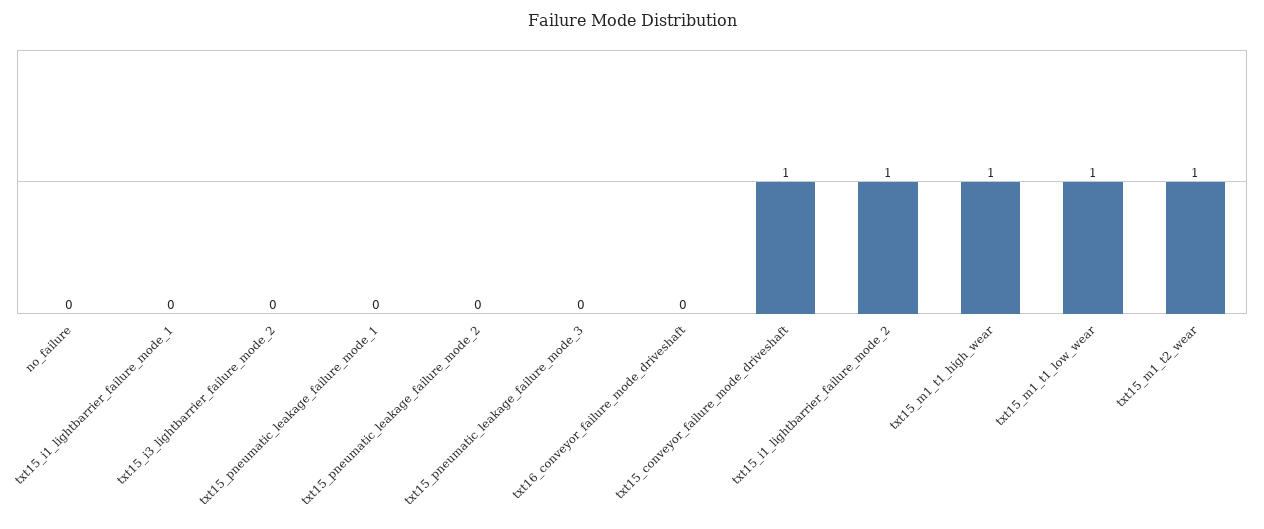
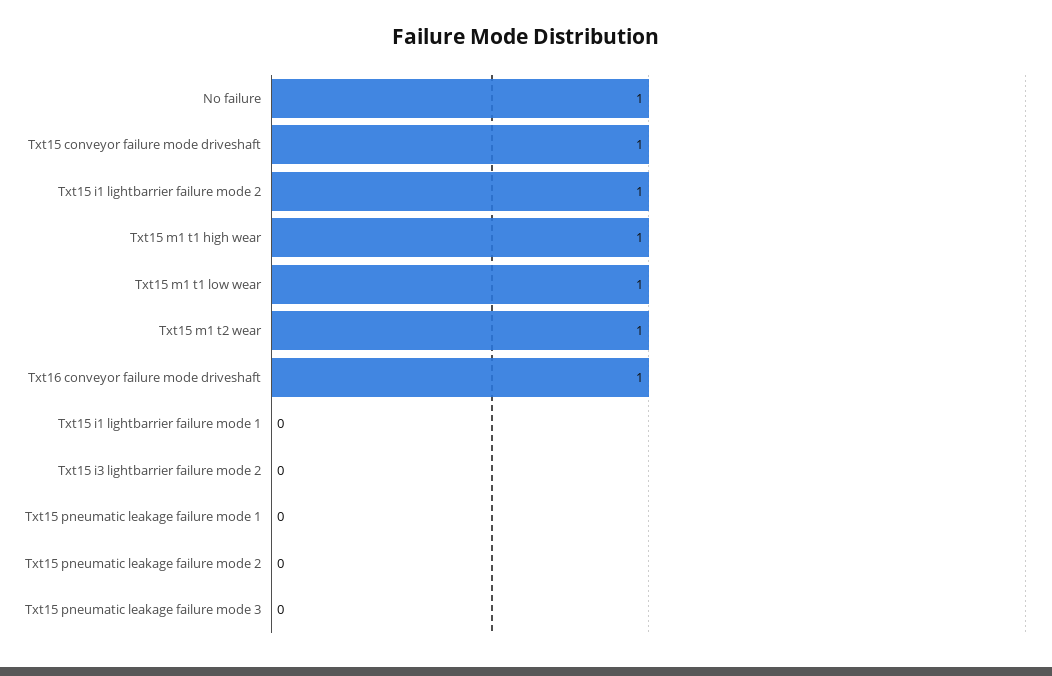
no_failure: 0 -> 1
txt16_conveyor_failure_mode_driveshaft: 0 -> 1

